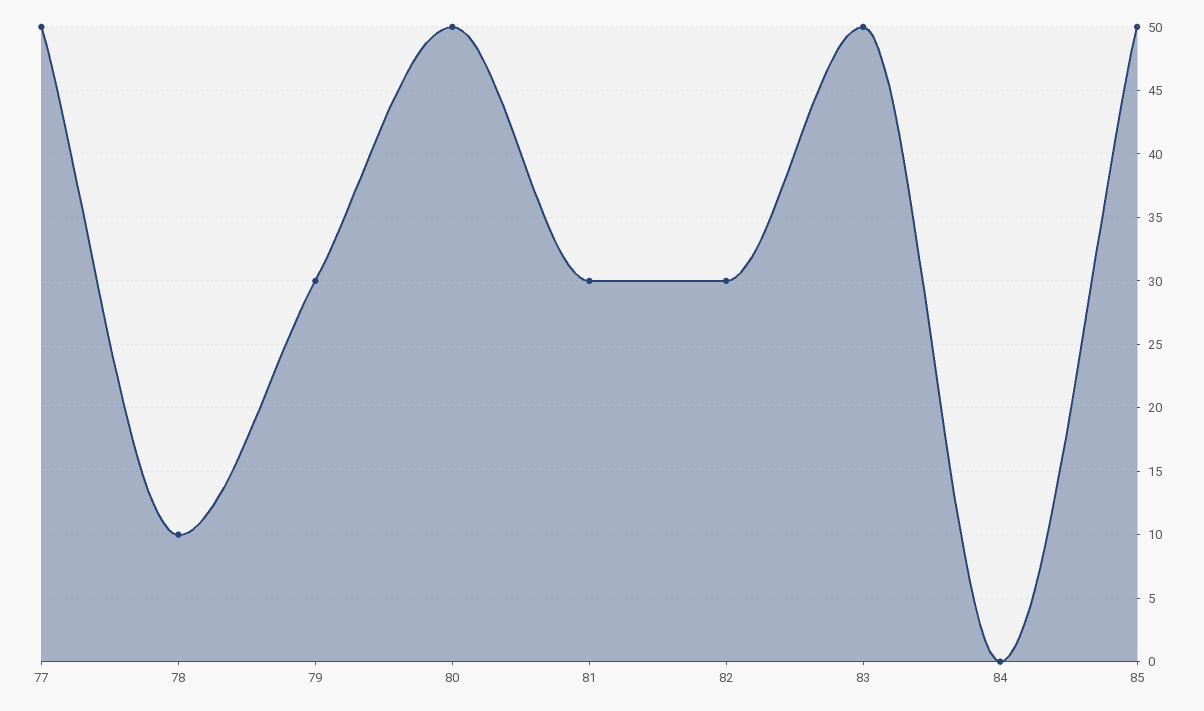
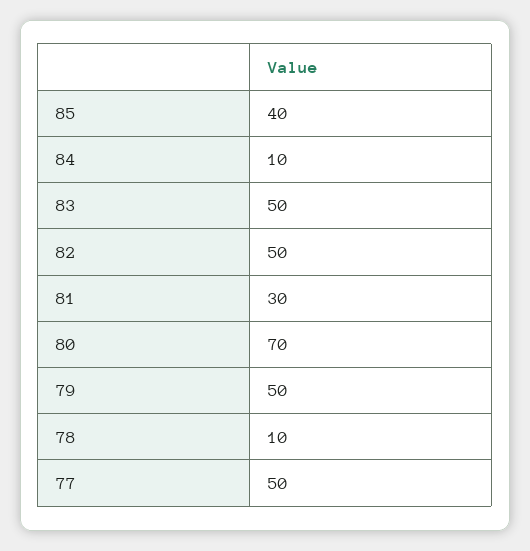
79: 30 -> 50
80: 50 -> 70
82: 30 -> 50
84: 0 -> 10
85: 50 -> 40

